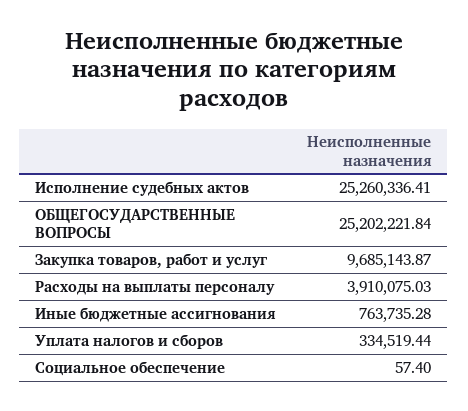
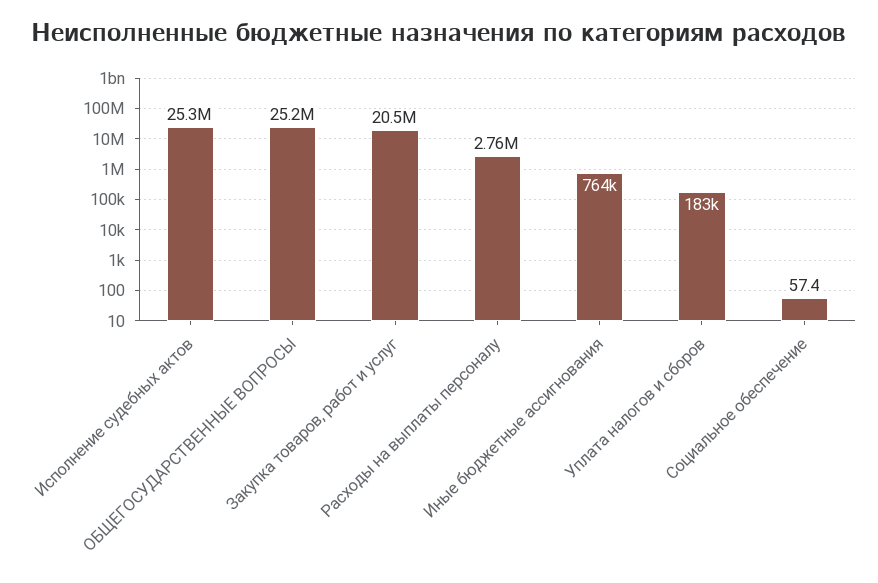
Закупка товаров, работ и услуг: 9685143.87 -> 20500000
Расходы на выплаты персоналу: 3910075.03 -> 2760000
Уплата налогов и сборов: 334519.44 -> 183000

